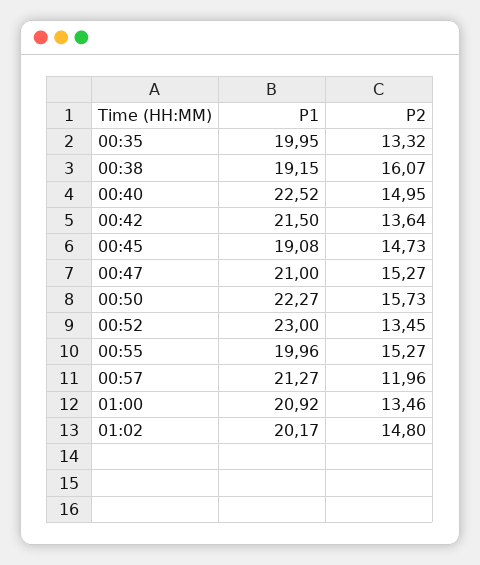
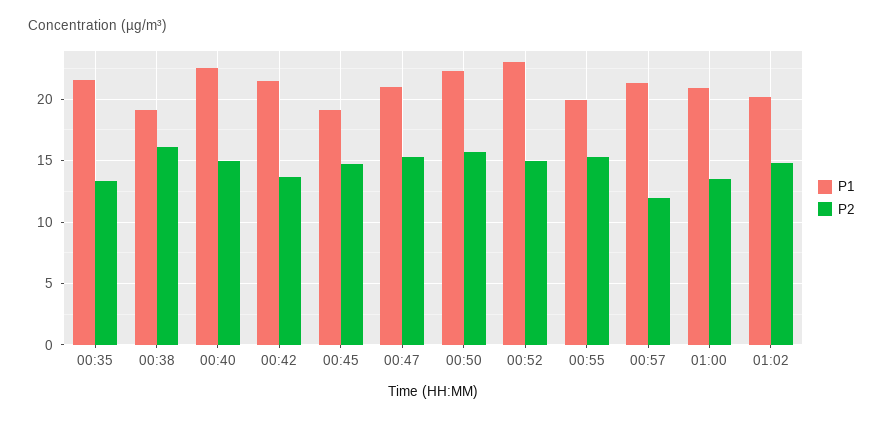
P1, 00:35: 19.95 -> 21.5
P2, 00:52: 13.45 -> 15

